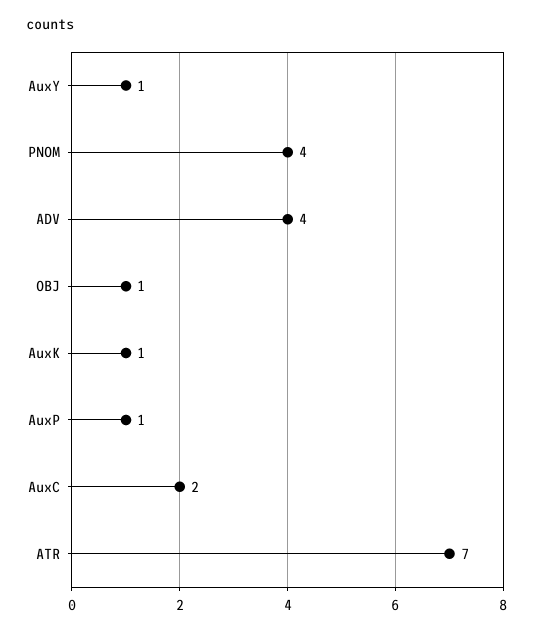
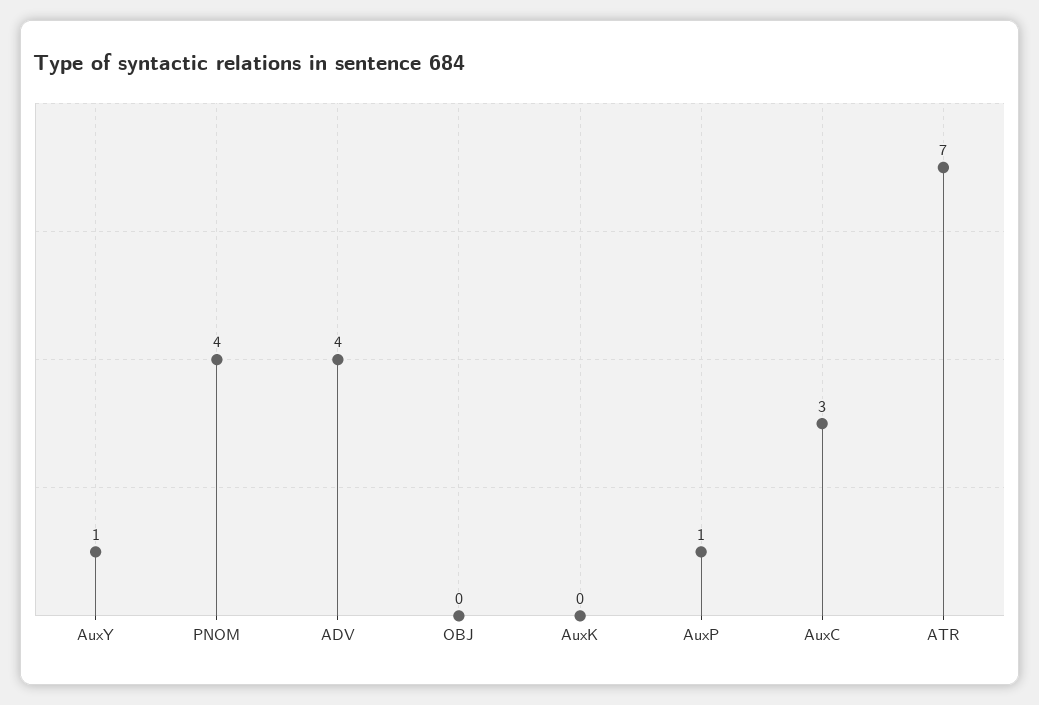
OBJ: 1 -> 0
AuxK: 1 -> 0
AuxC: 2 -> 3

